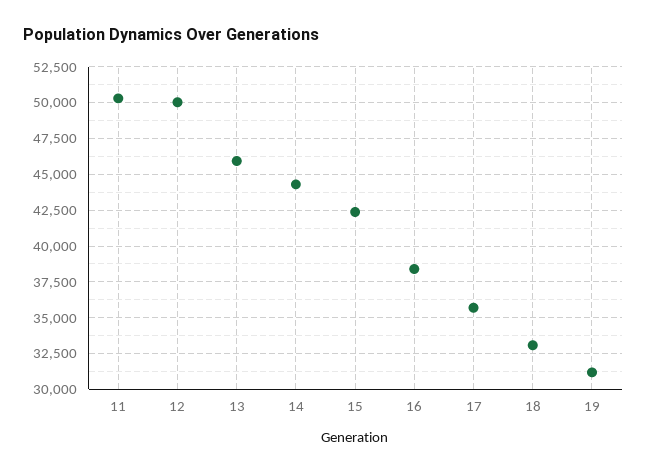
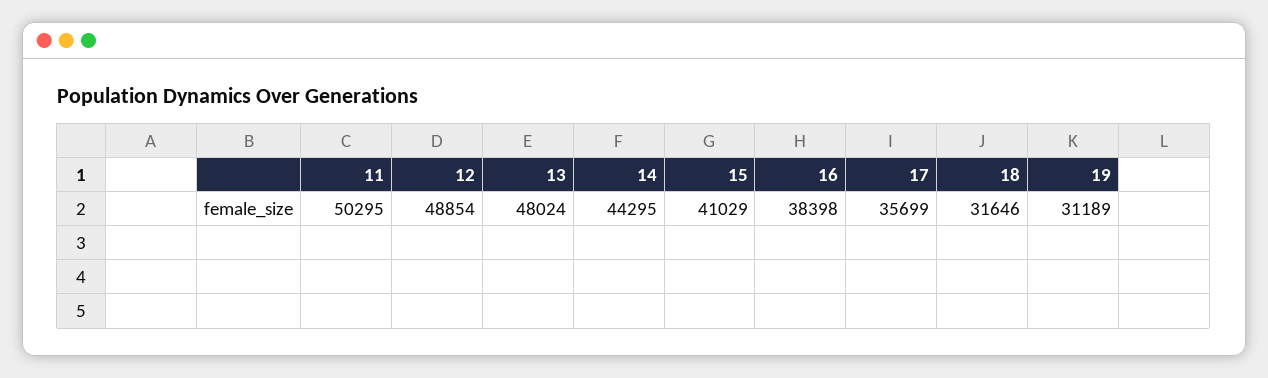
12: 50000 -> 48854
13: 46000 -> 48024
15: 42500 -> 41029
18: 33000 -> 31646

